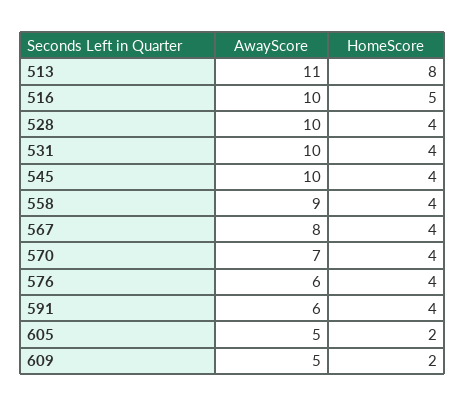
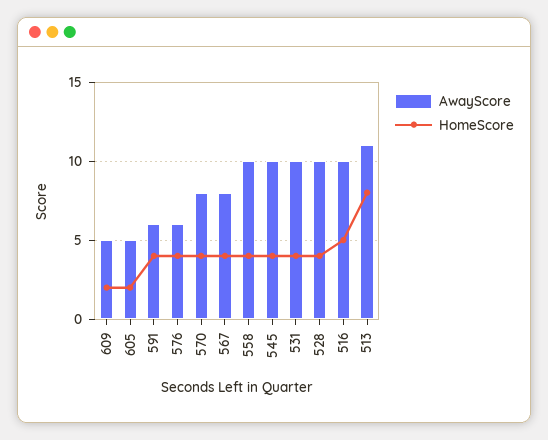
AwayScore, 558: 9 -> 10
AwayScore, 570: 7 -> 8

